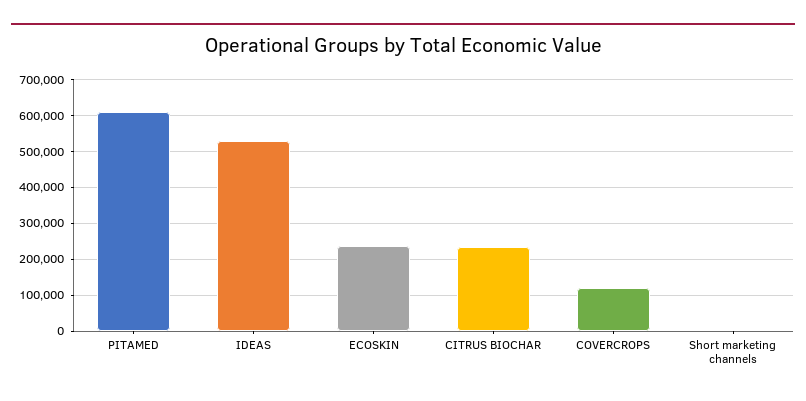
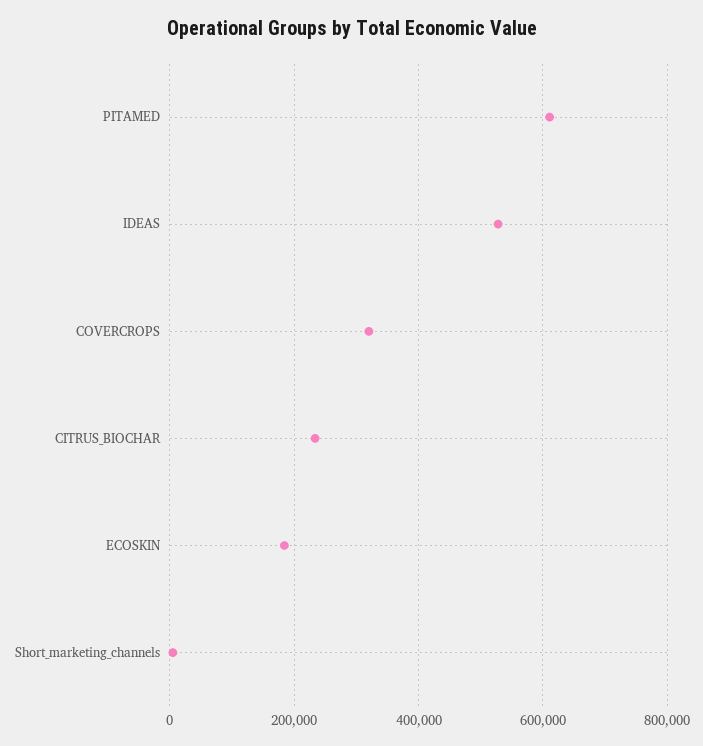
ECOSKIN: 240000 -> 180000
COVERCROPS: 120000 -> 320000

